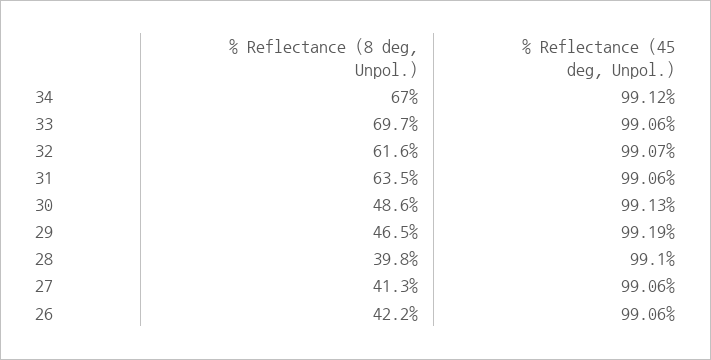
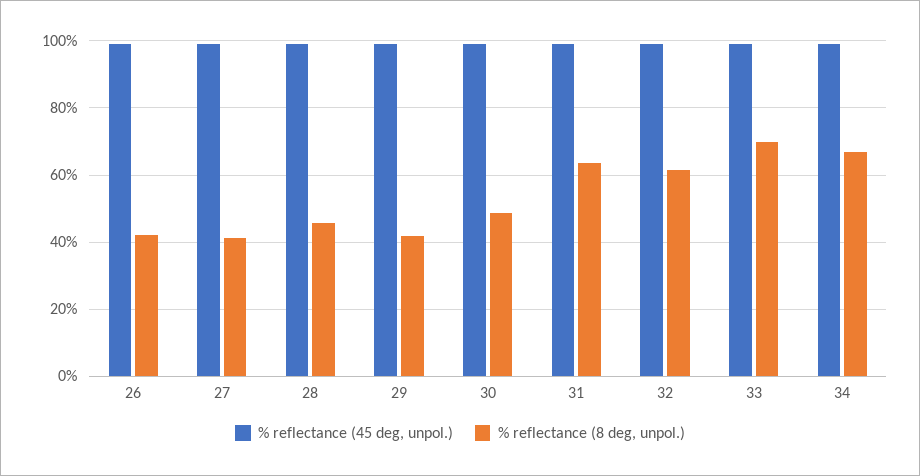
% Reflectance (8 deg, Unpol.), 29: 46.5 -> 42
% Reflectance (8 deg, Unpol.), 28: 39.8 -> 46

